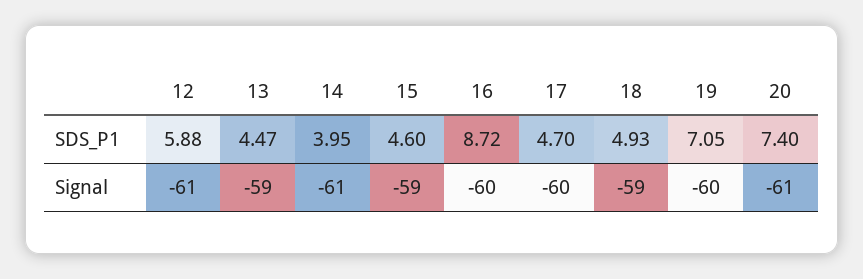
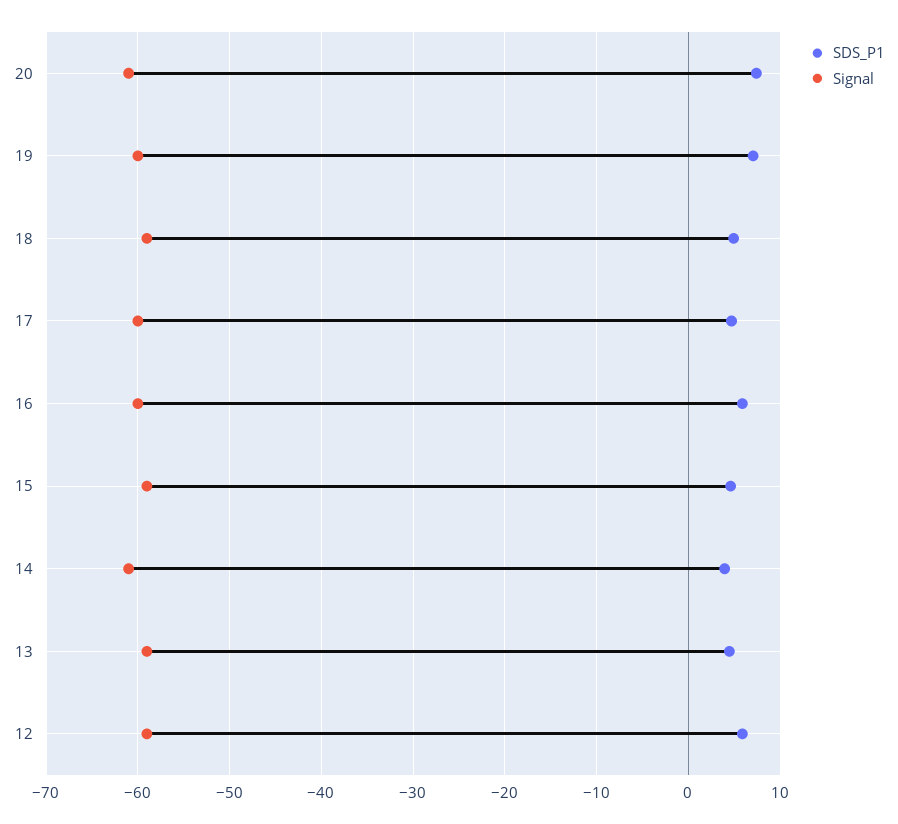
SDS_P1, 16: 8.72 -> 6
Signal, 12: -61 -> -59

